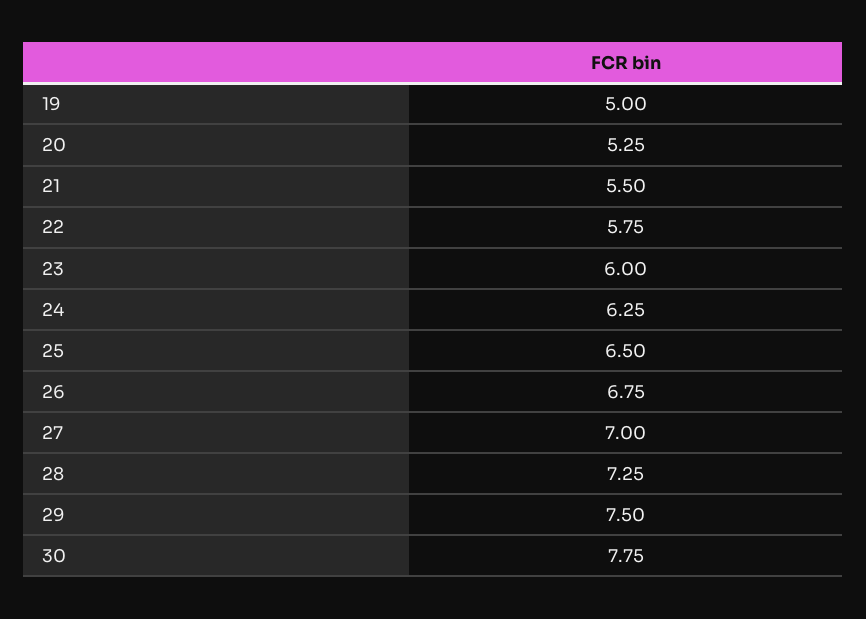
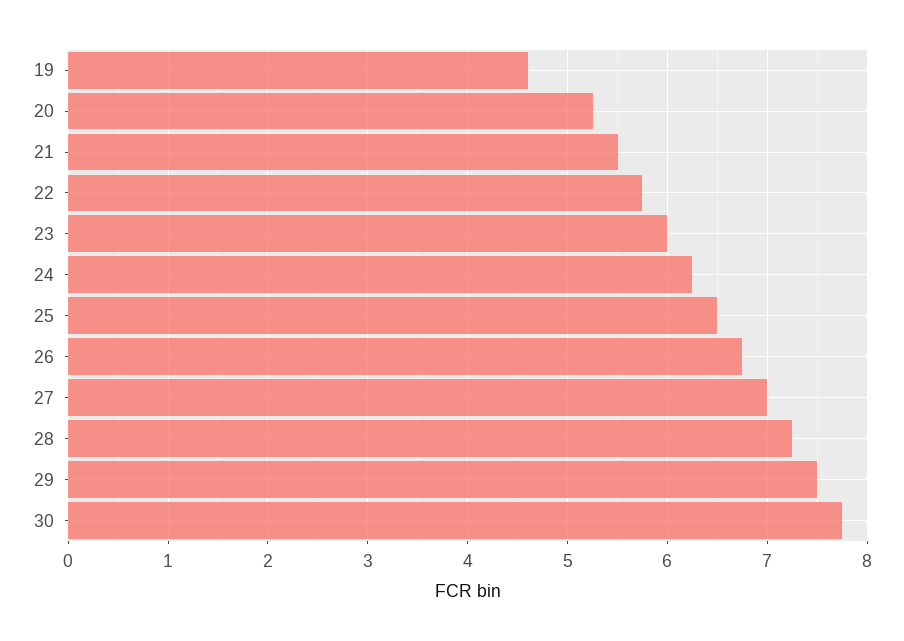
19: 5 -> 4.6

